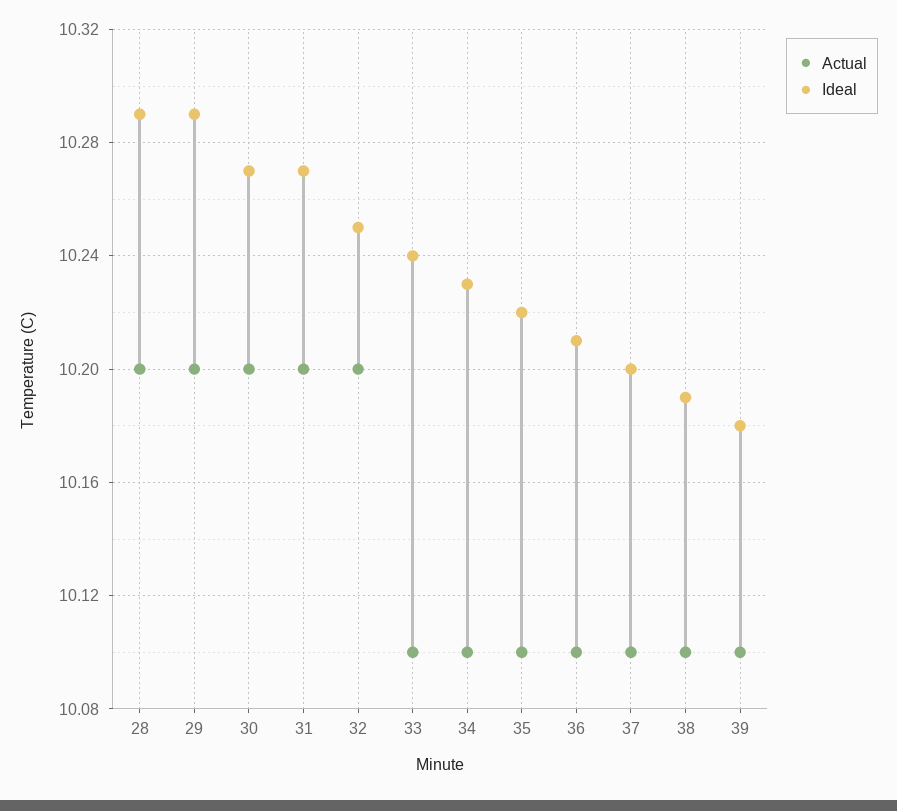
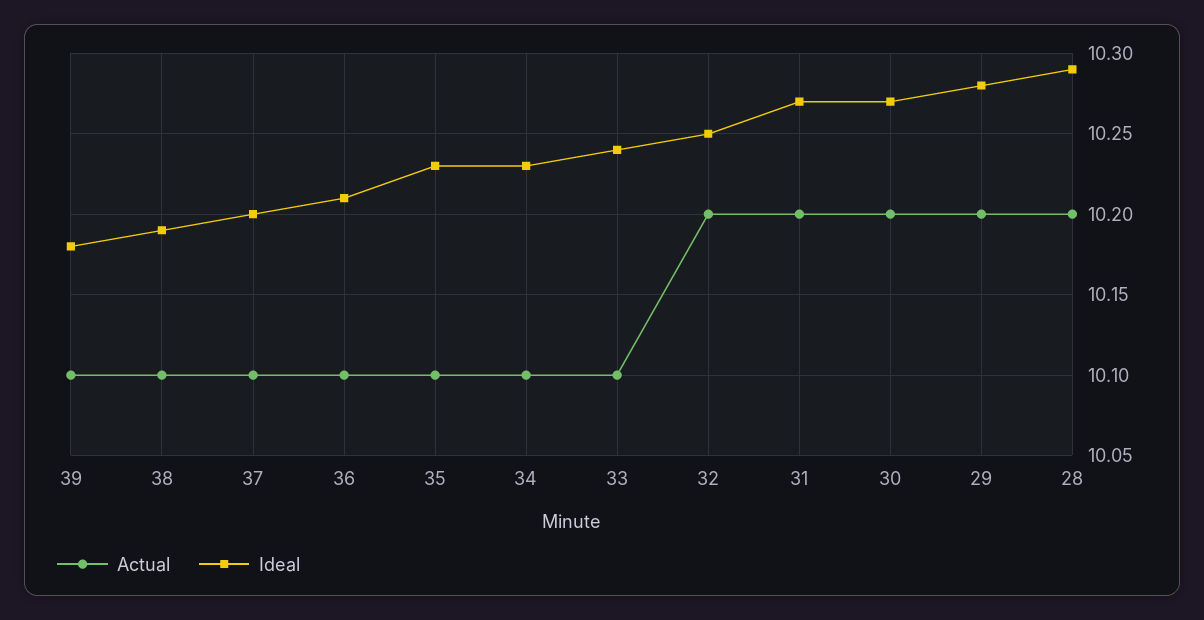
Ideal, 29: 10.29 -> 10.28
Ideal, 35: 10.22 -> 10.23

